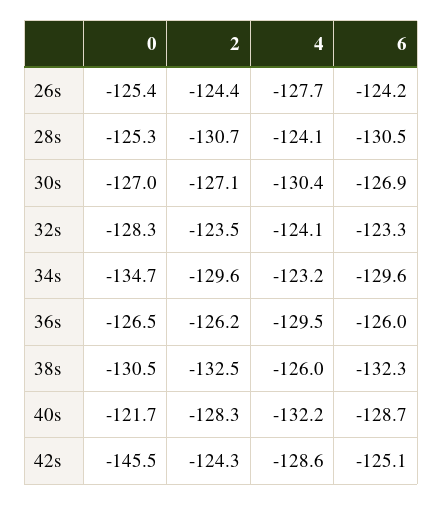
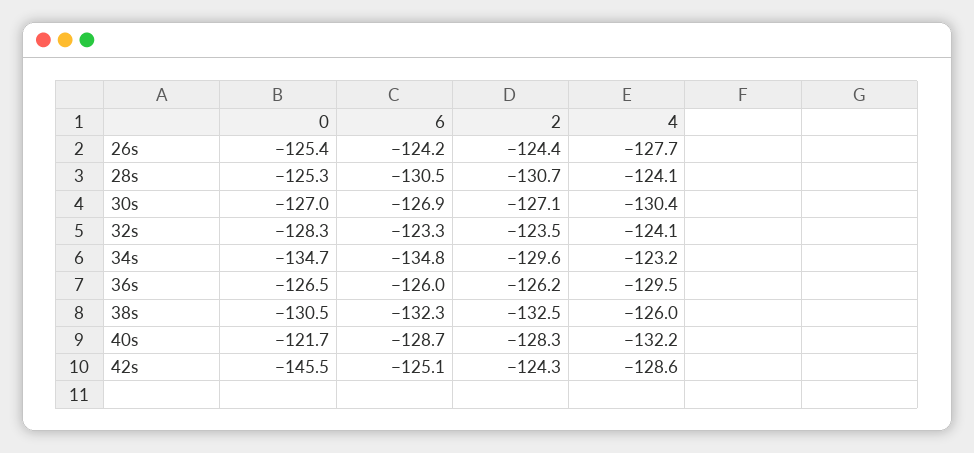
6, 34s: -129.6 -> -134.8

